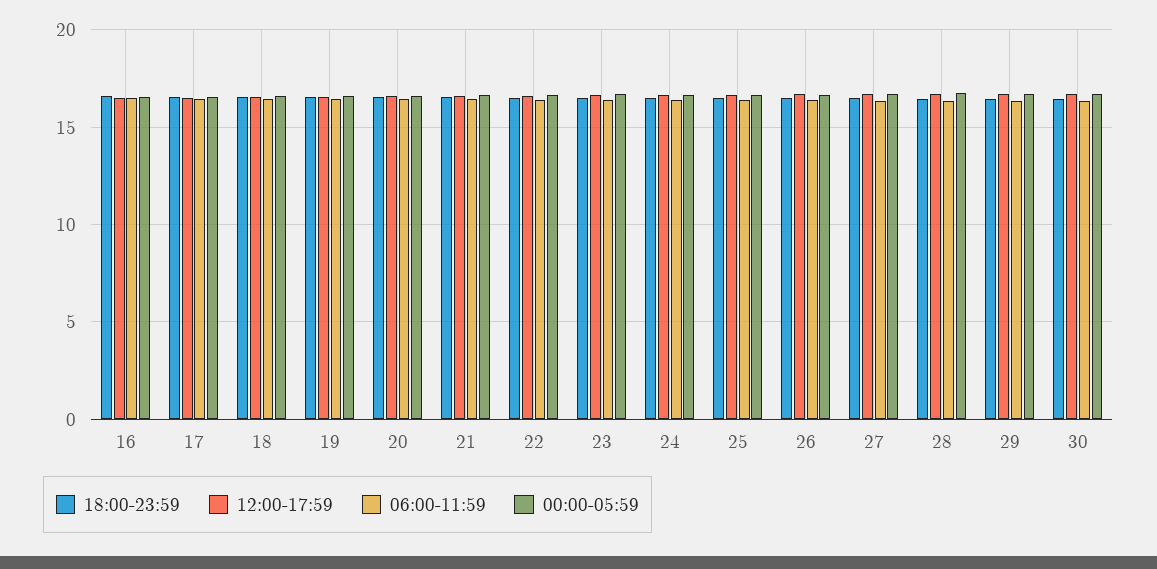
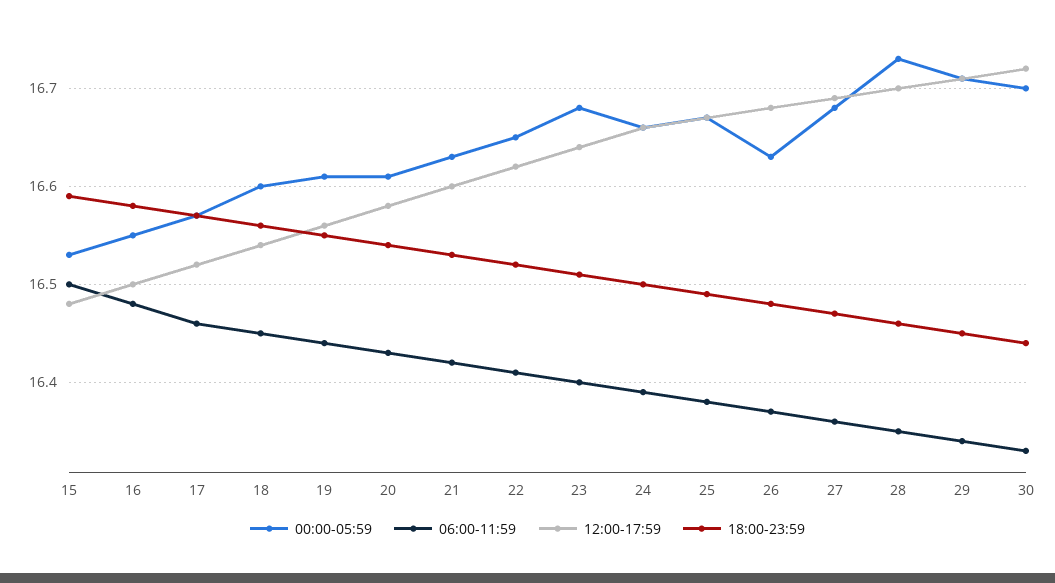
00:00-05:59, 15: none -> 16.53
06:00-11:59, 15: none -> 16.5
12:00-17:59, 15: none -> 16.48
18:00-23:59, 15: none -> 16.59

